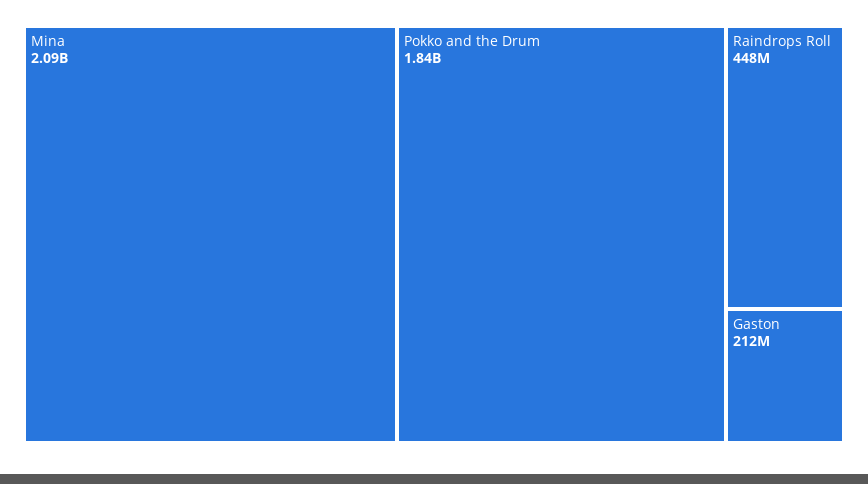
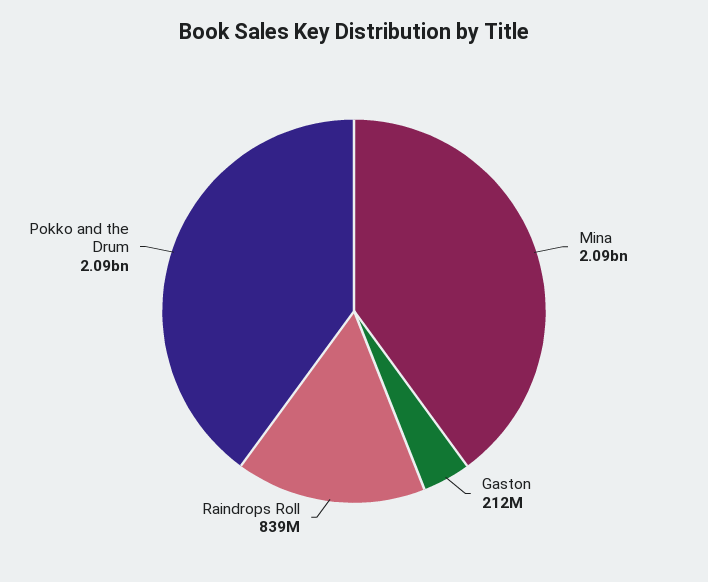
Pokko and the Drum: 1840000000 -> 2090000000
Raindrops Roll: 448000000 -> 839000000

